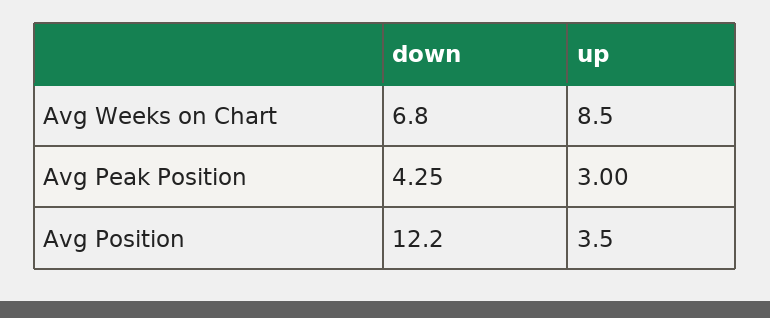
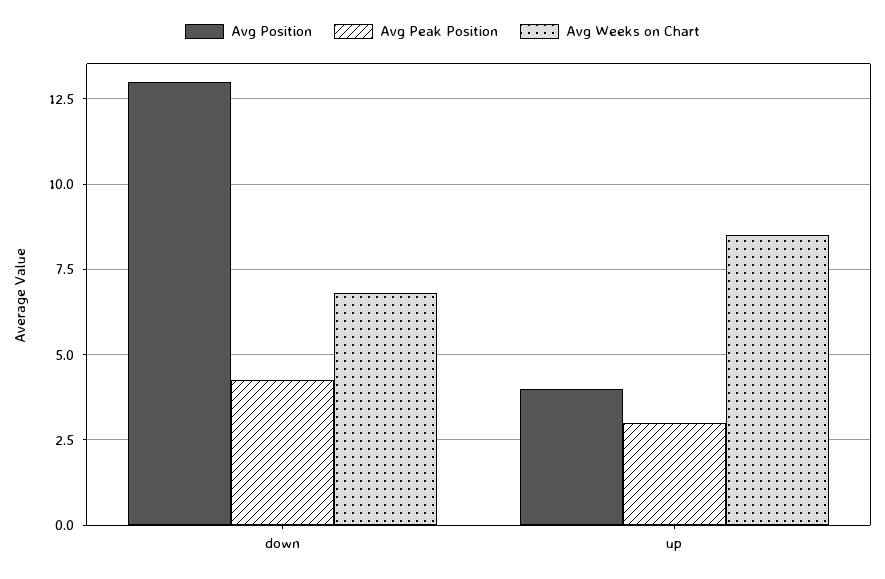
Avg Position, down: 12.2 -> 13
Avg Position, up: 3.5 -> 4

